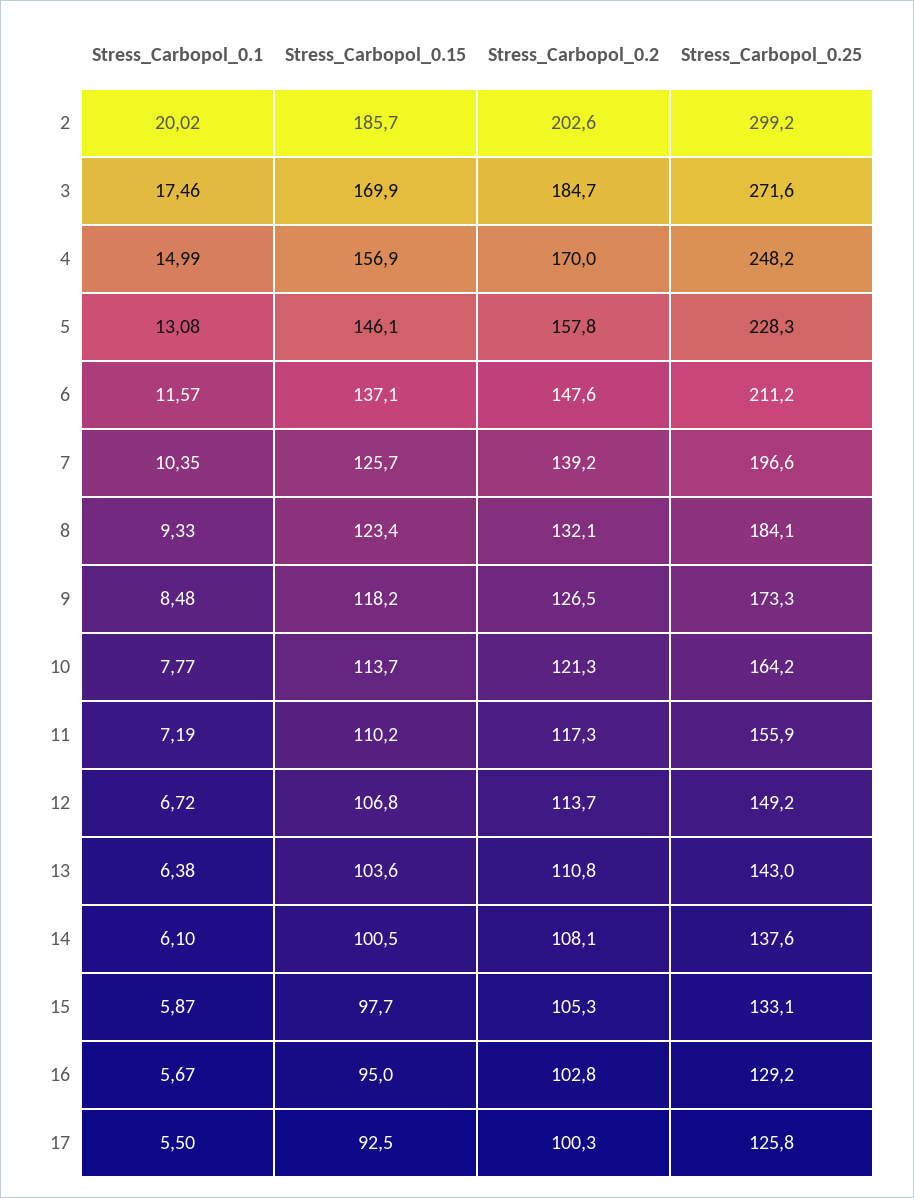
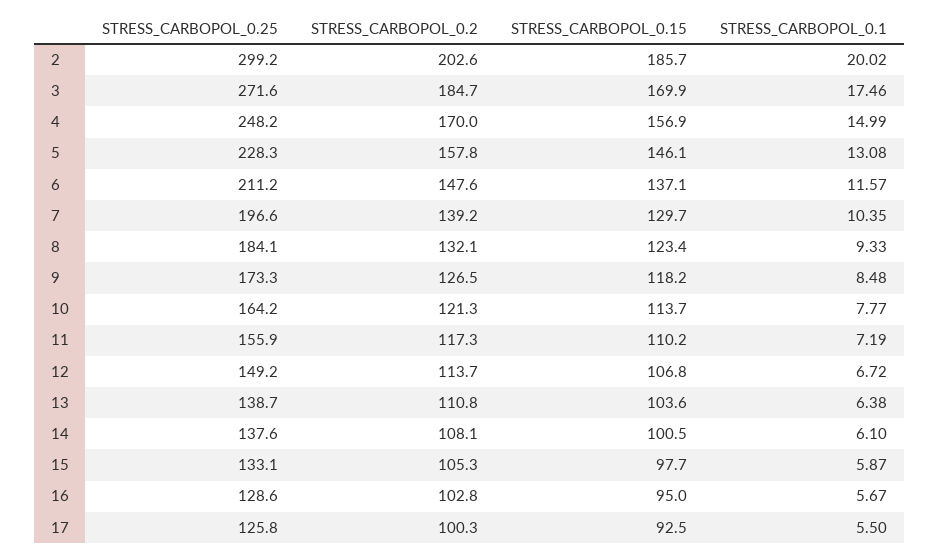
Stress_Carbopol_0.15, 7: 125.7 -> 129.7
Stress_Carbopol_0.25, 13: 143 -> 138.7
Stress_Carbopol_0.25, 16: 129.2 -> 128.6

